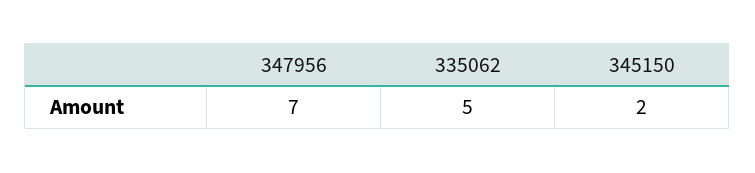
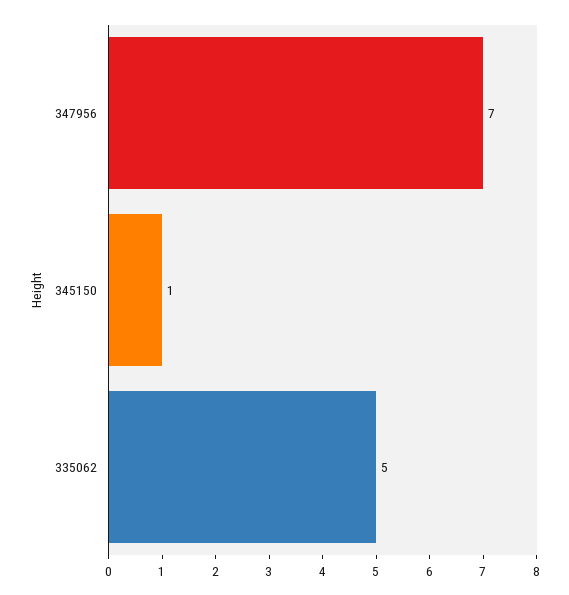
345150: 2 -> 1

